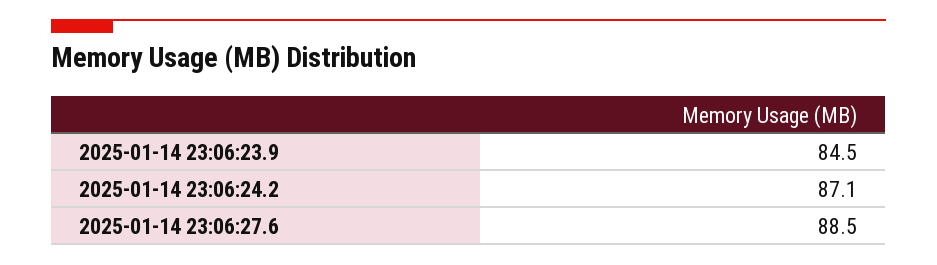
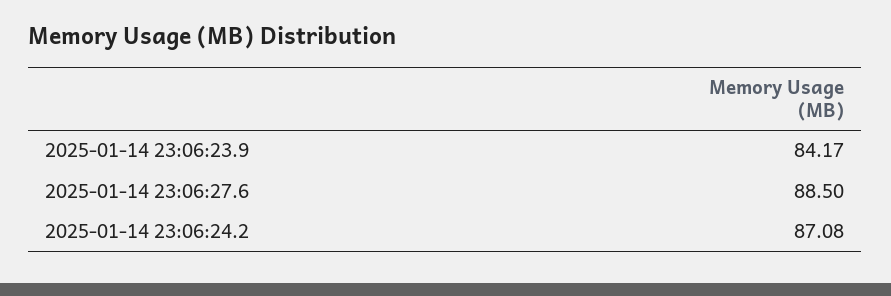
2025-01-14 23:06:23.9: 84.5 -> 84.17

